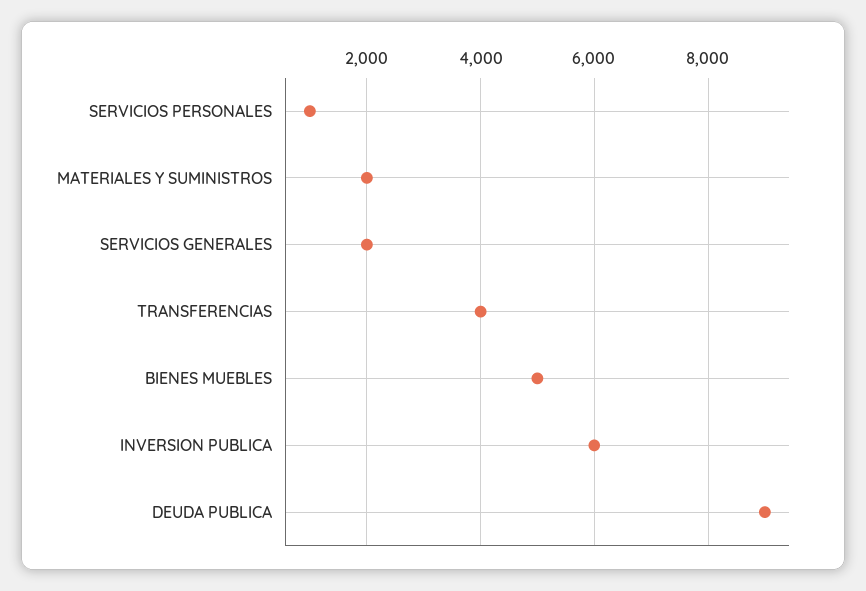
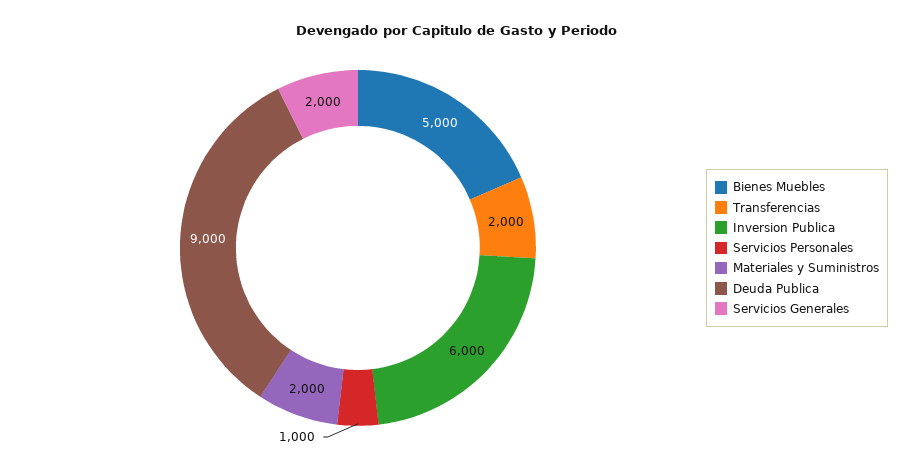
TRANSFERENCIAS: 4000 -> 2000

